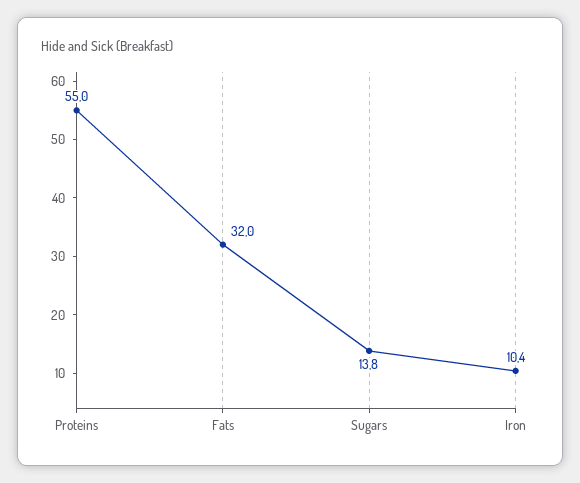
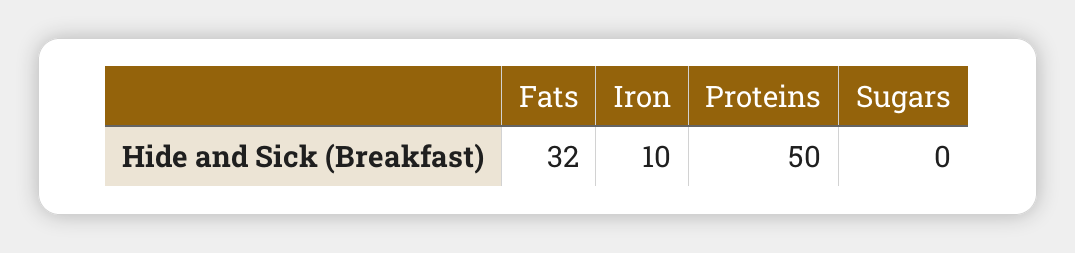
Proteins: 55 -> 50
Sugars: 13.8 -> 0

